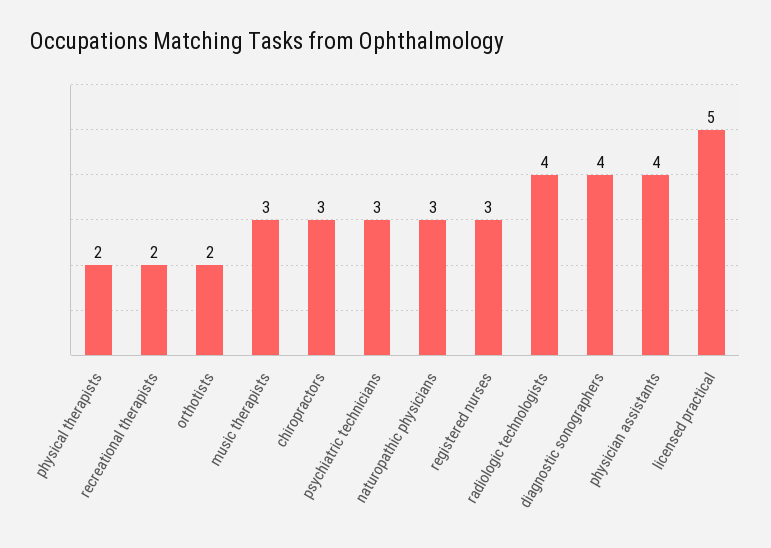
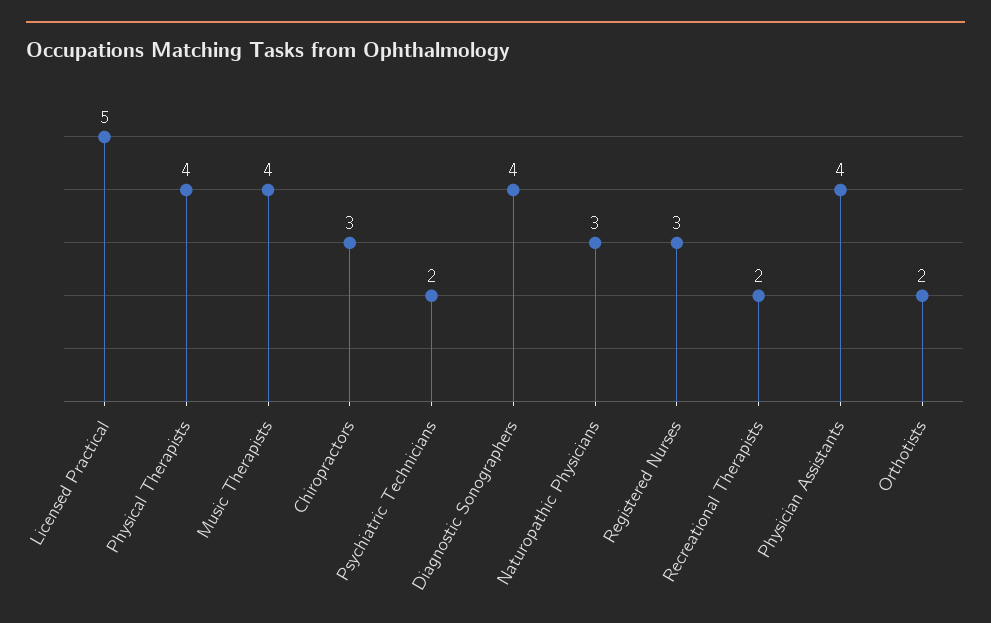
physical therapists: 2 -> 4
music therapists: 3 -> 4
psychiatric technicians: 3 -> 2
radiologic technologists: 4 -> none

